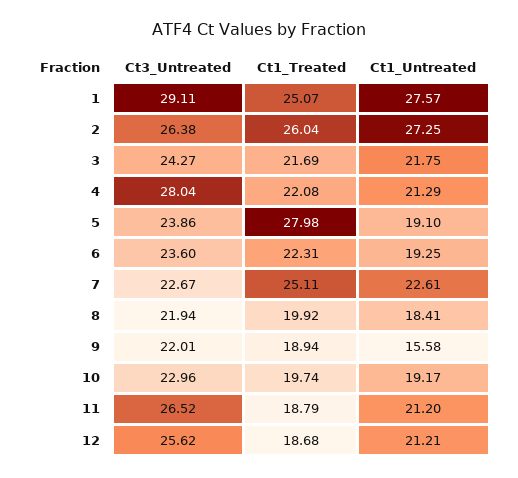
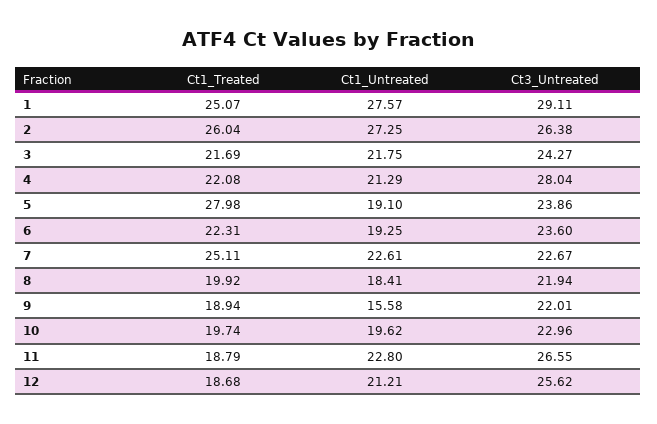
Ct1_Untreated, 10: 19.17 -> 19.62
Ct3_Untreated, 11: 26.52 -> 26.55
Ct1_Untreated, 11: 21.2 -> 22.8

